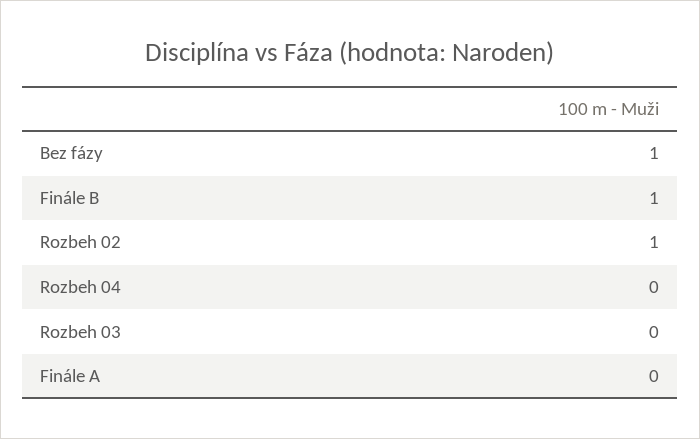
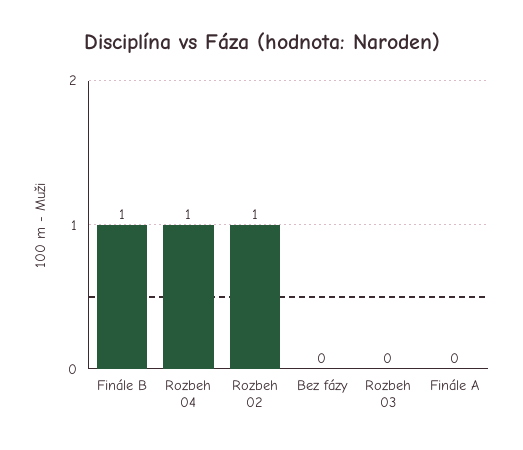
Bez fázy: 1 -> 0
Rozbeh 04: 0 -> 1

